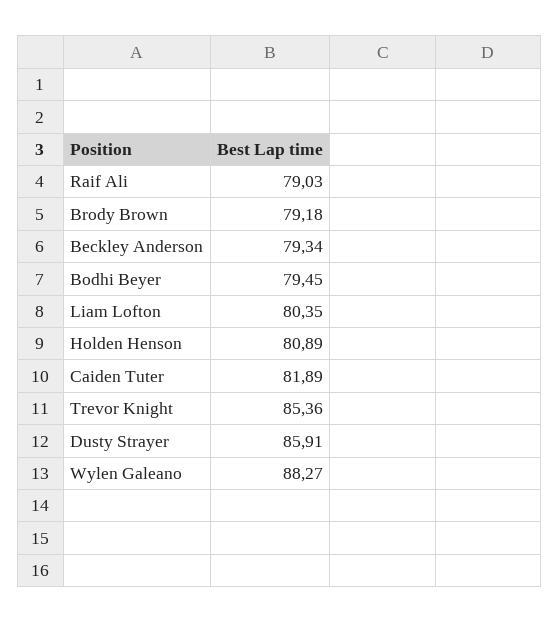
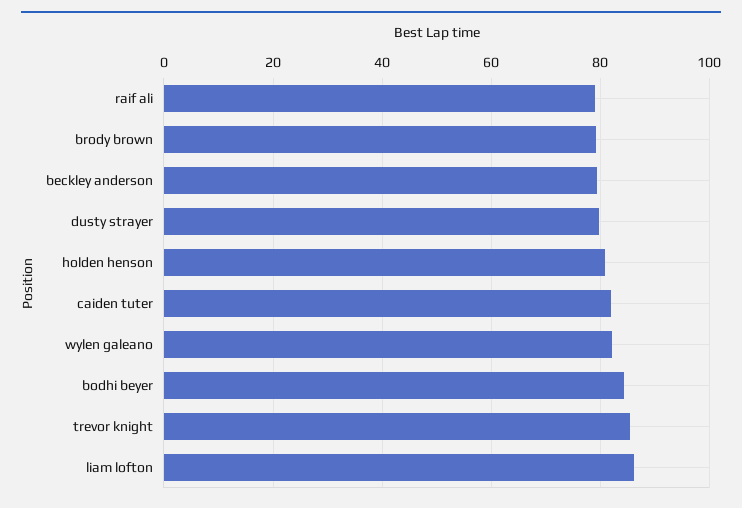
Bodhi Beyer: 79.45 -> 84
Liam Lofton: 80.35 -> 86
Dusty Strayer: 85.91 -> 80
Wylen Galeano: 88.27 -> 82

